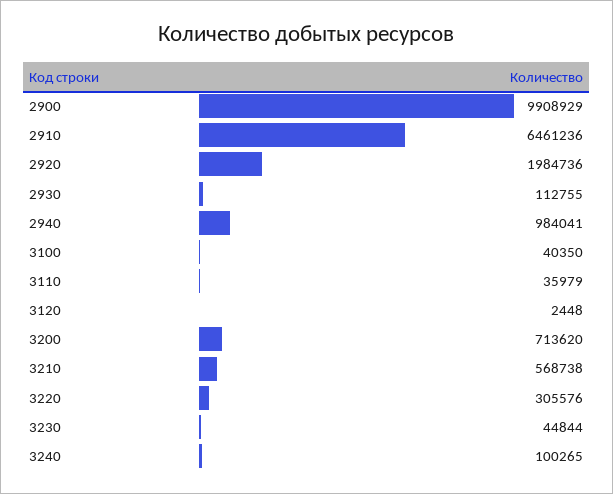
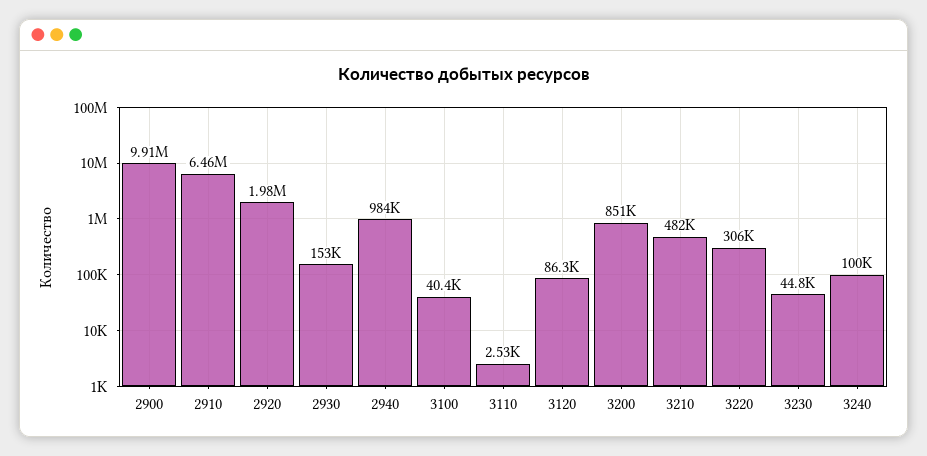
2930: 112755 -> 153000
3110: 35979 -> 2530
3120: 2448 -> 86300
3200: 713620 -> 851000
3210: 568738 -> 482000

